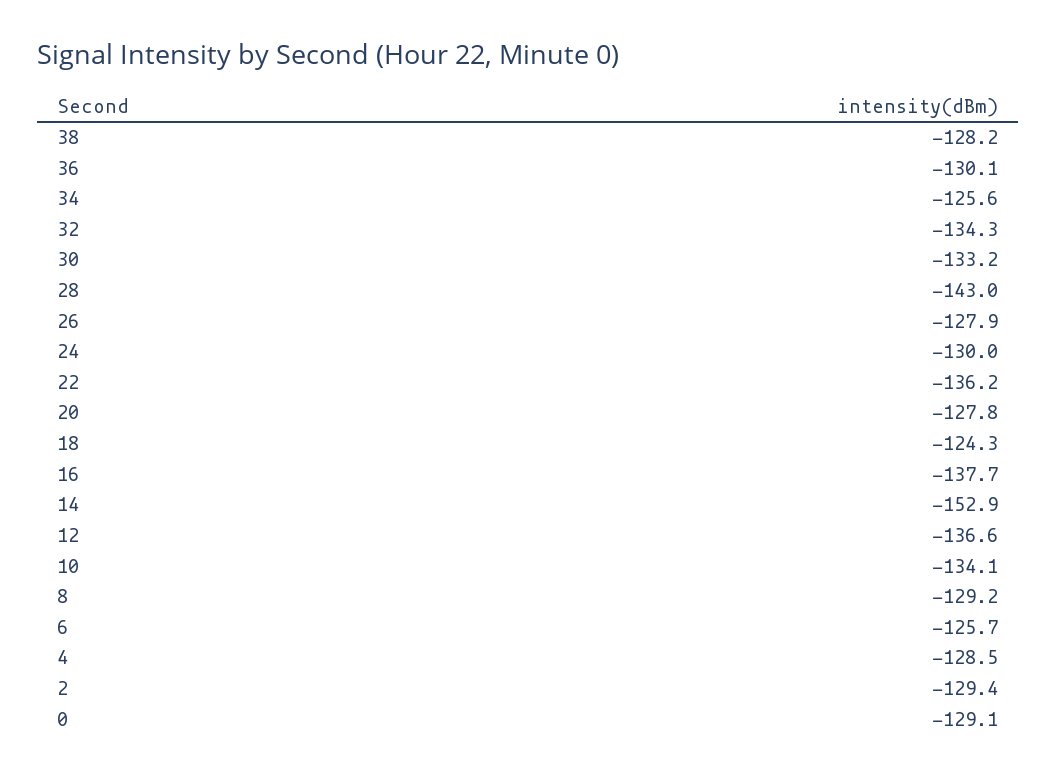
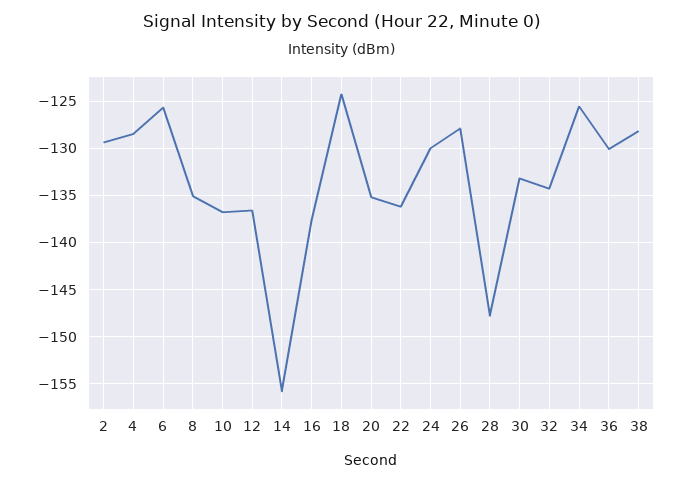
28: -143 -> -148
20: -127.8 -> -135
14: -152.9 -> -156
10: -134.1 -> -137
8: -129.2 -> -135
0: -129.1 -> none

